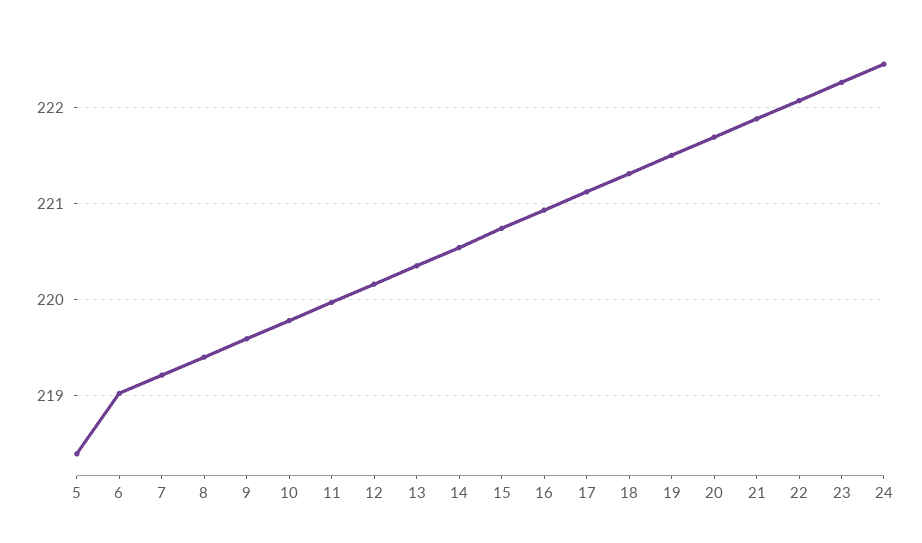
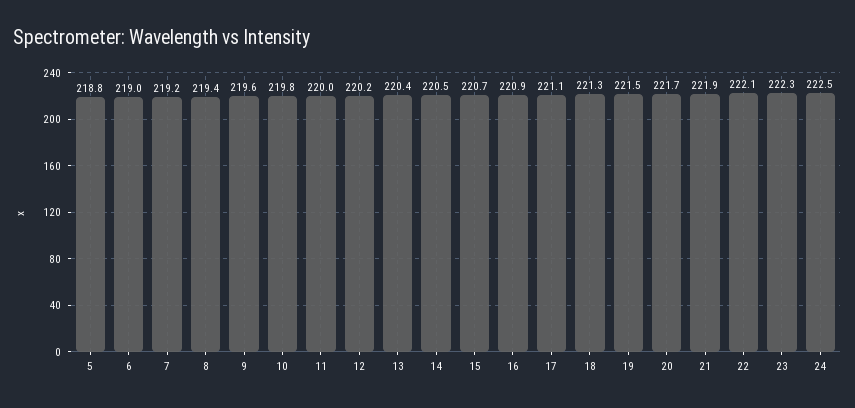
5: 218.4 -> 218.8

